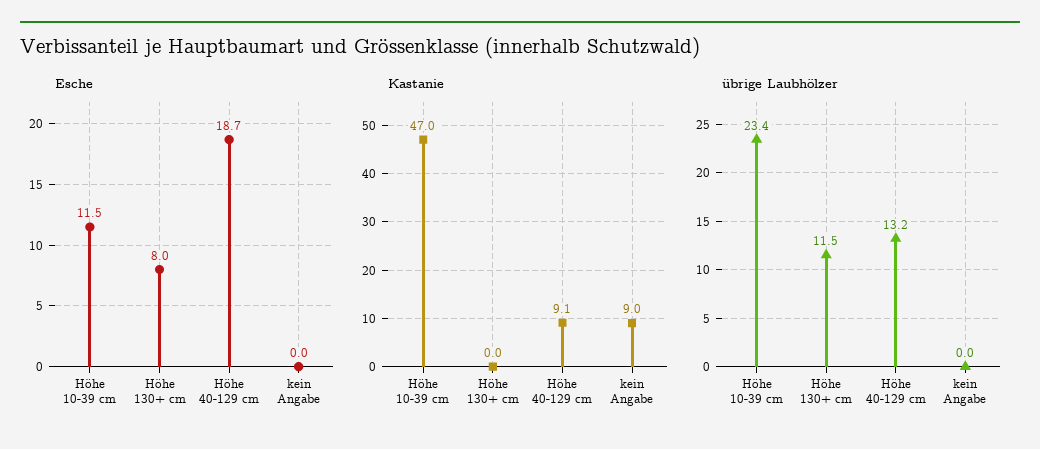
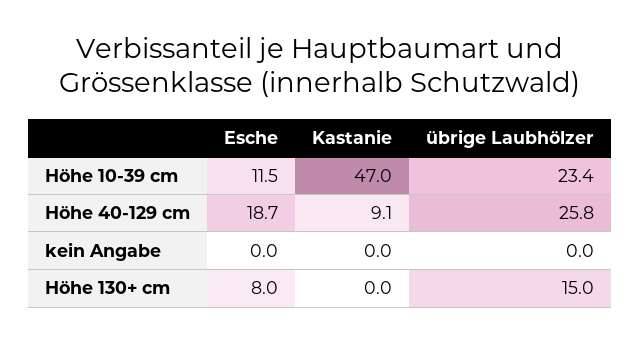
Kastanie, kein Angabe: 9 -> 0
übrige Laubhölzer, Höhe 130+ cm: 11.5 -> 15
übrige Laubhölzer, Höhe 40-129 cm: 13.2 -> 25.8

